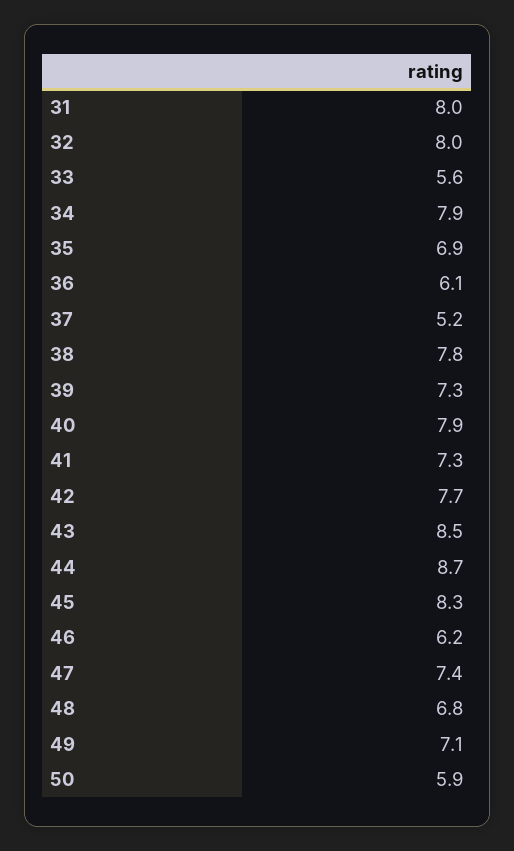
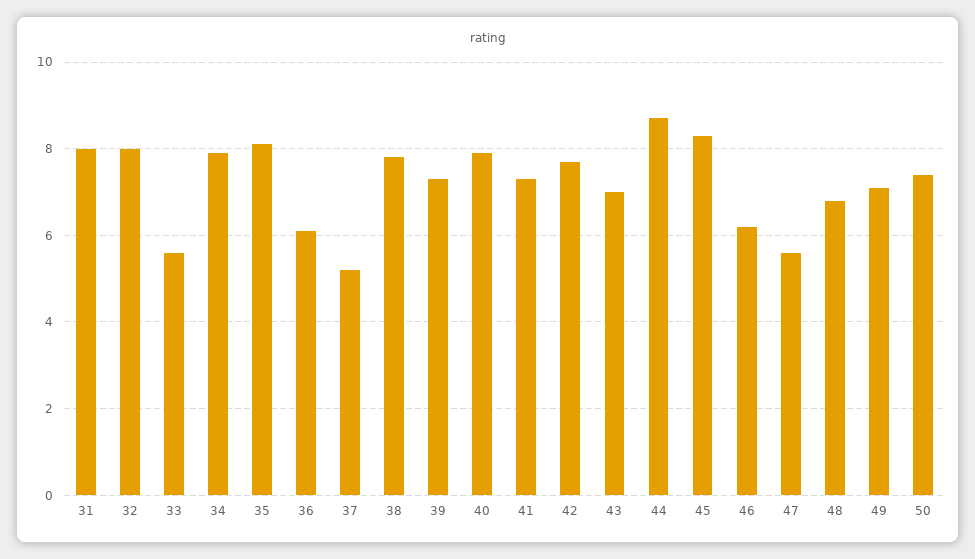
35: 6.9 -> 8
43: 8.5 -> 7
47: 7.4 -> 5.5
50: 5.9 -> 7.5

